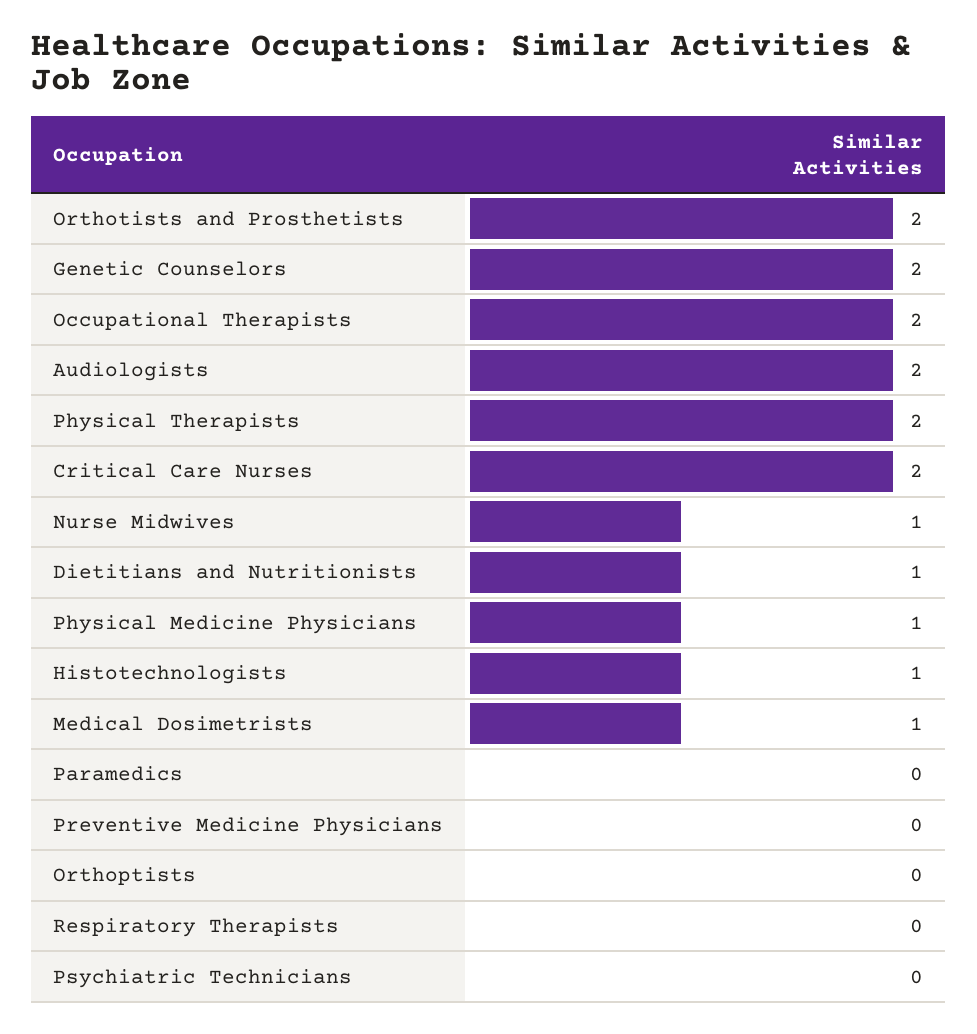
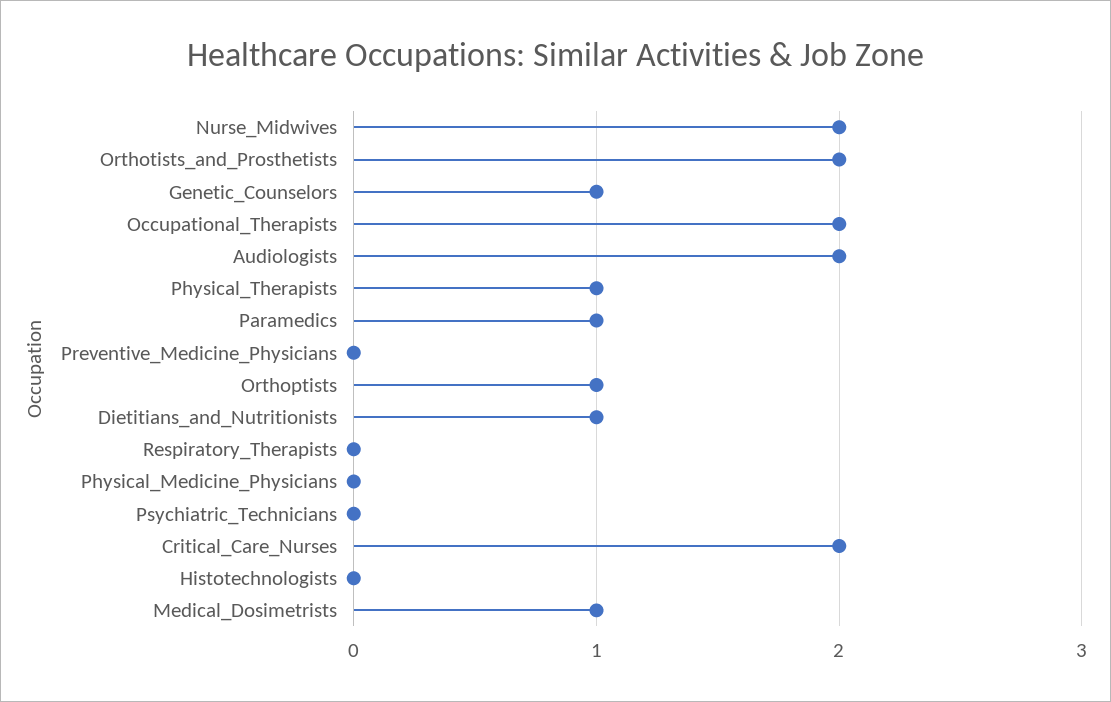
Genetic Counselors: 2 -> 1
Physical Therapists: 2 -> 1
Nurse Midwives: 1 -> 2
Physical Medicine Physicians: 1 -> 0
Histotechnologists: 1 -> 0
Paramedics: 0 -> 1
Orthoptists: 0 -> 1

